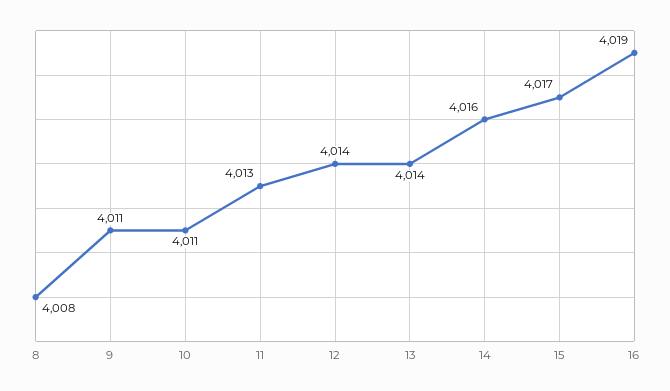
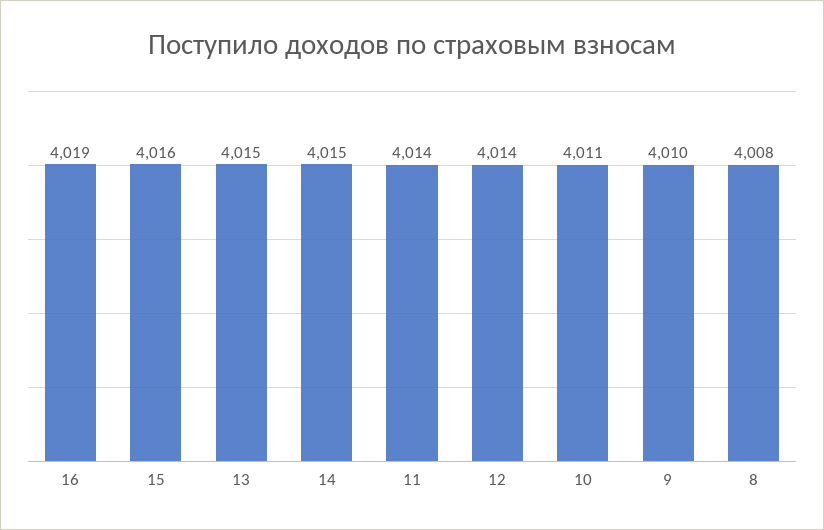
9: 4011 -> 4010
11: 4013 -> 4014
13: 4014 -> 4015
14: 4016 -> 4015
15: 4017 -> 4016

